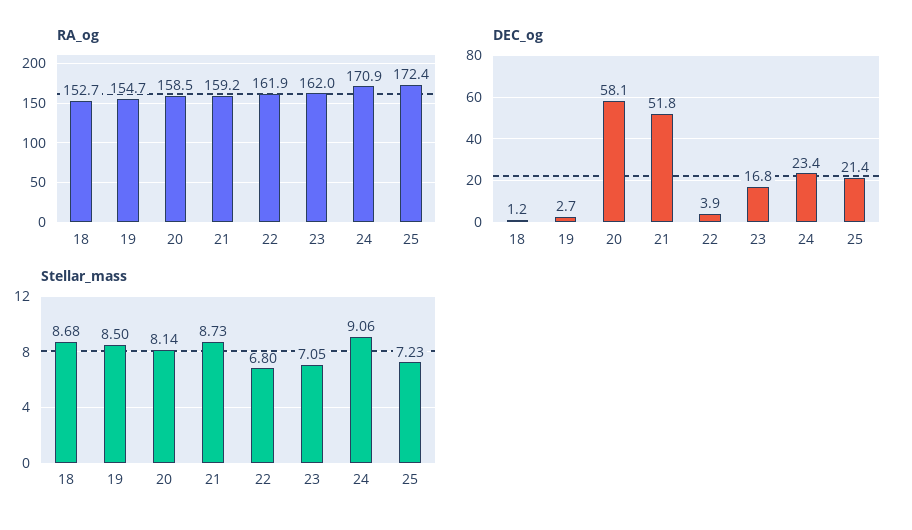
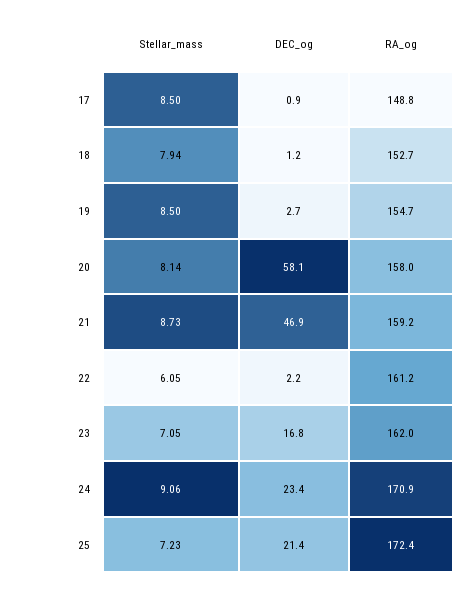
RA_og, 20: 158.5 -> 158
RA_og, 22: 161.9 -> 161.2
DEC_og, 21: 51.8 -> 46.9
DEC_og, 22: 3.9 -> 2.2
Stellar_mass, 18: 8.68 -> 7.94
Stellar_mass, 22: 6.8 -> 6.05
Stellar_mass, 17: none -> 8.5
DEC_og, 17: none -> 0.9
RA_og, 17: none -> 148.8

